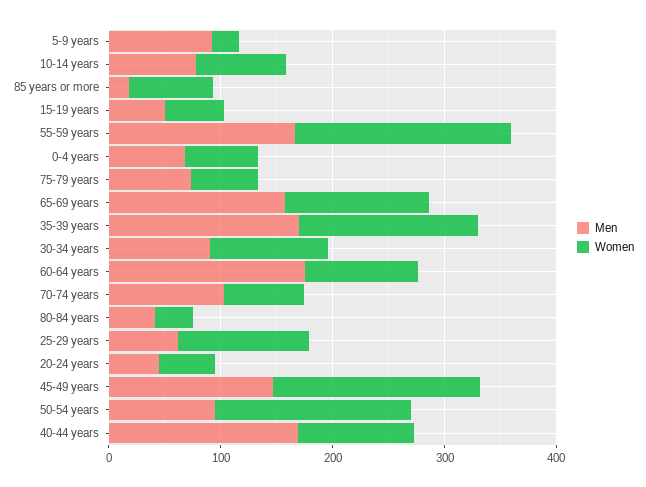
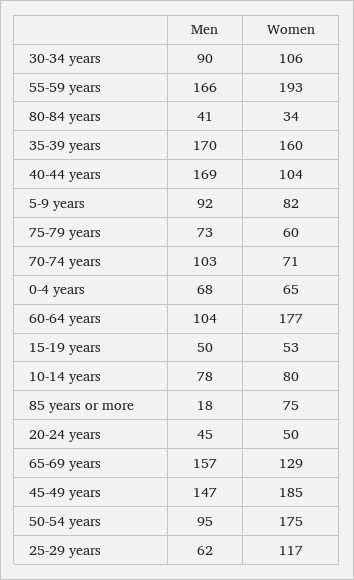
Women, 5-9 years: 20 -> 82
Men, 60-64 years: 180 -> 104
Women, 60-64 years: 100 -> 177

